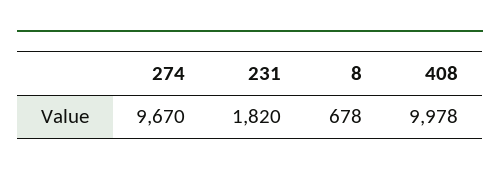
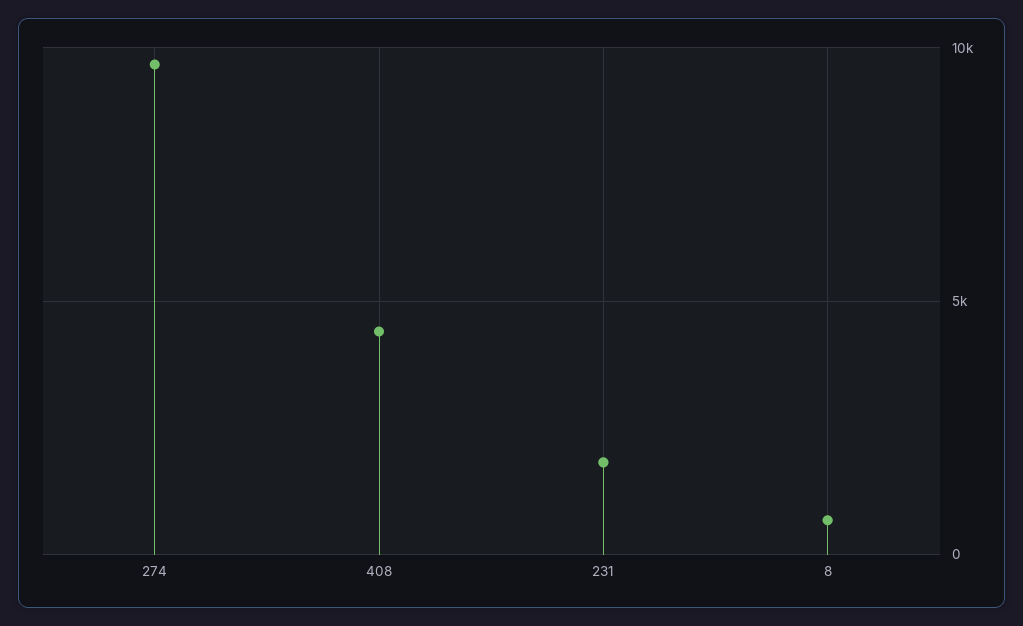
408: 9978 -> 4500

